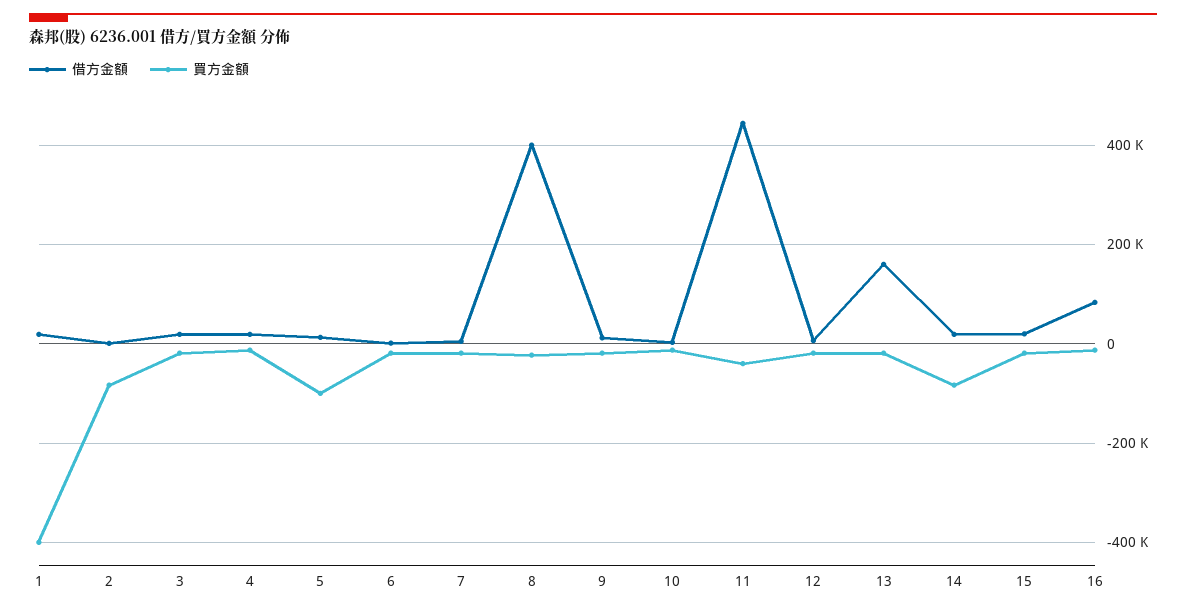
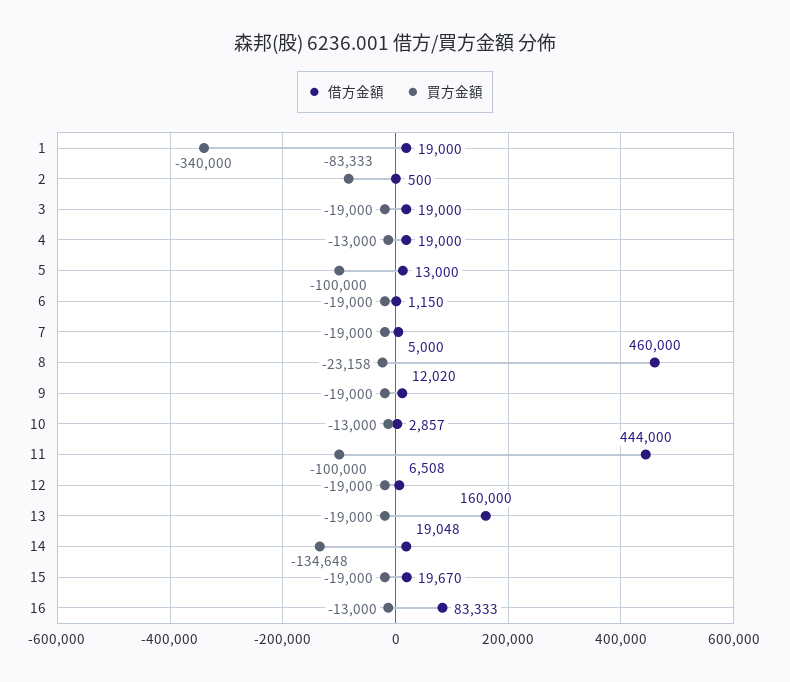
買方金額, 1: -400000 -> -340000
借方金額, 8: 400000 -> 460000
買方金額, 11: -40000 -> -100000
買方金額, 14: -80000 -> -134648

